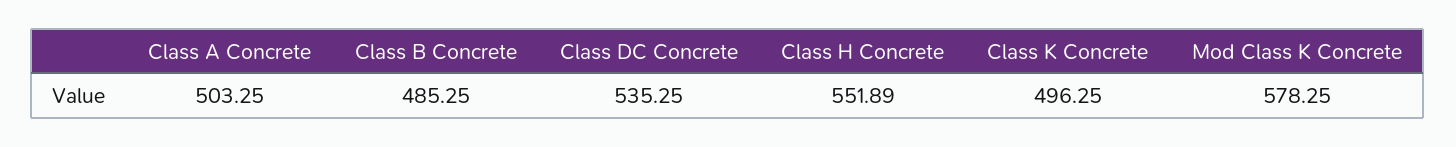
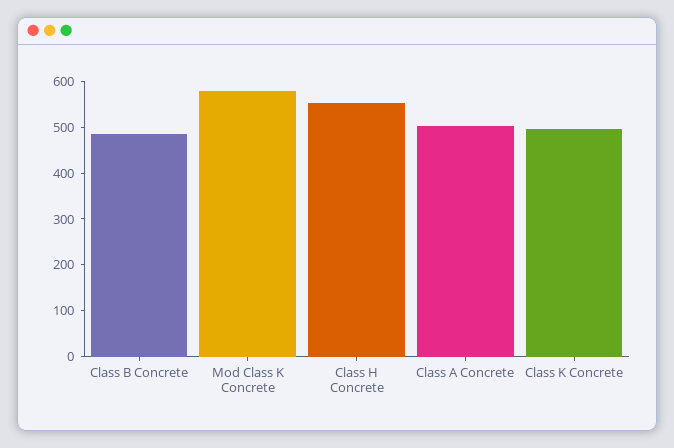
Class DC Concrete: 535.25 -> none

